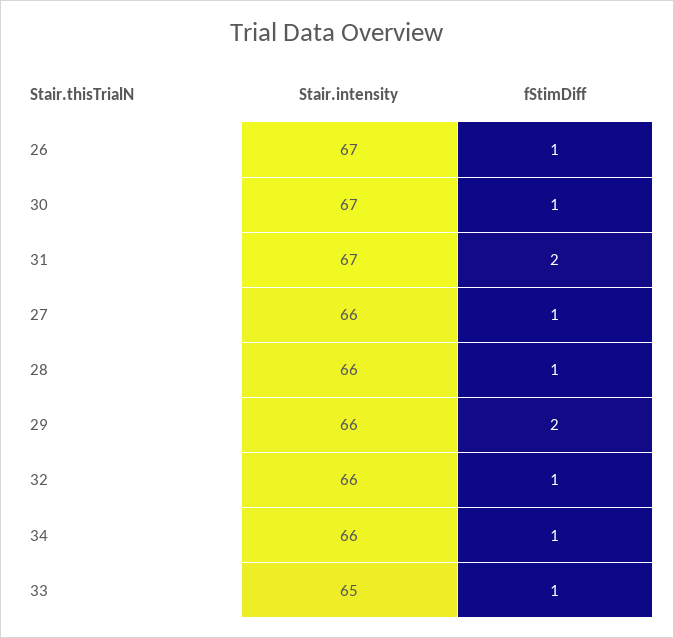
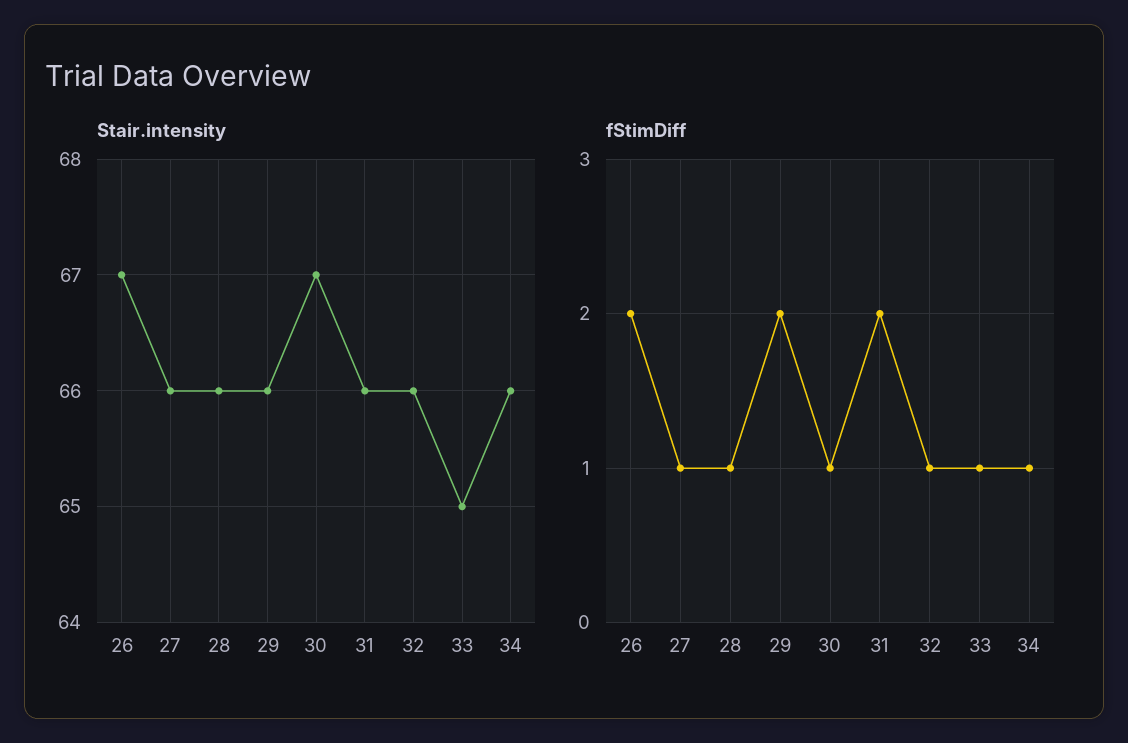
fStimDiff, 26: 1 -> 2
Stair.intensity, 31: 67 -> 66

